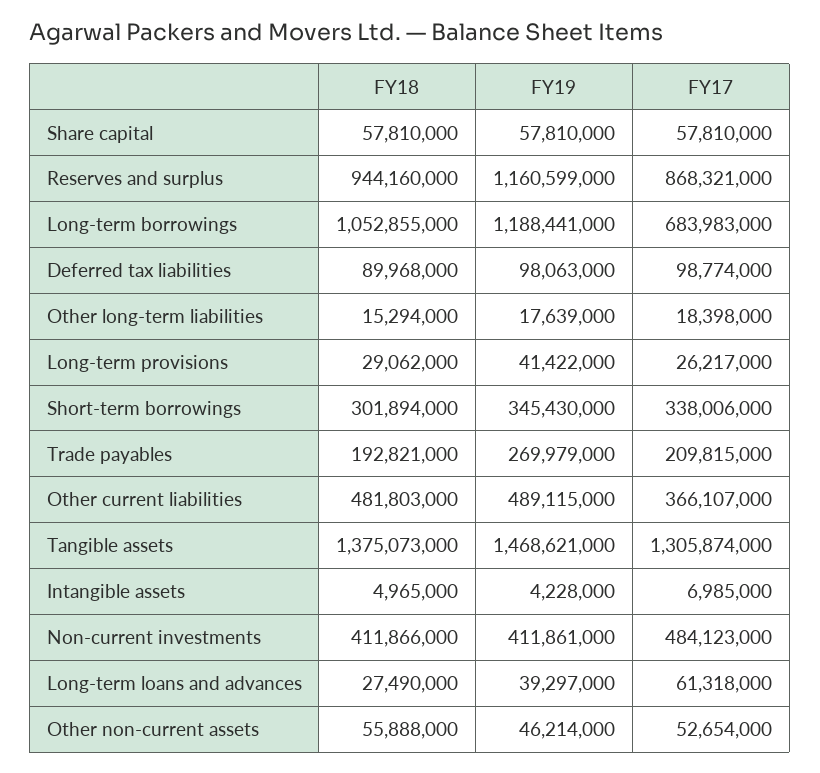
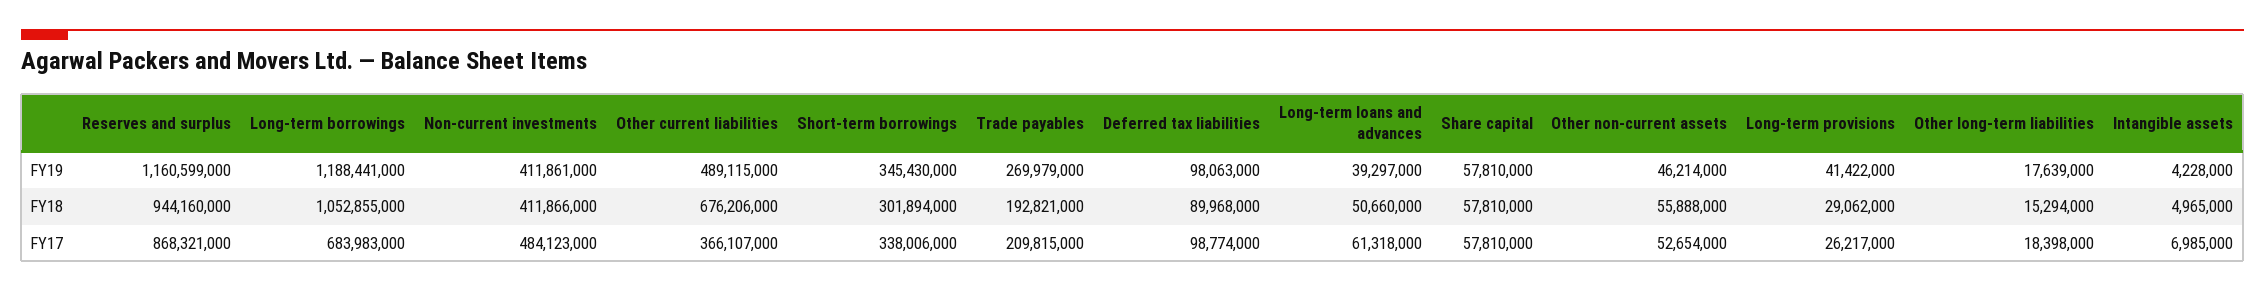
FY18, Other current liabilities: 481803000 -> 676206000
FY18, Tangible assets: 1375073000 -> none
FY19, Tangible assets: 1468621000 -> none
FY17, Tangible assets: 1305874000 -> none
FY18, Long-term loans and advances: 27490000 -> 50660000

